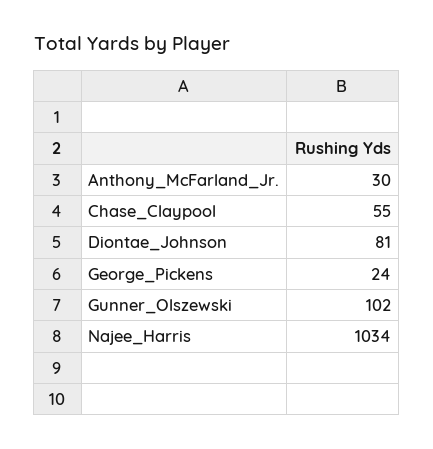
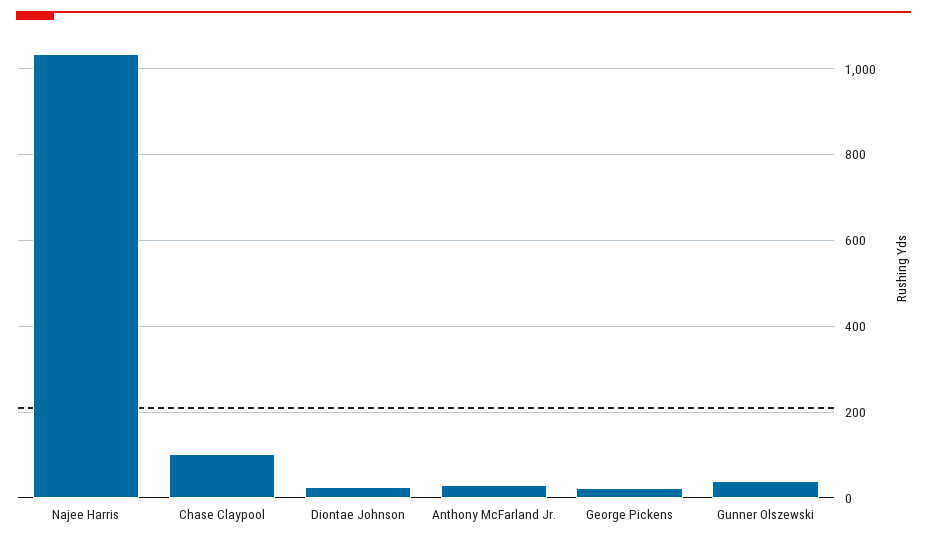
Chase_Claypool: 55 -> 100
Diontae_Johnson: 81 -> 20
Gunner_Olszewski: 102 -> 40

